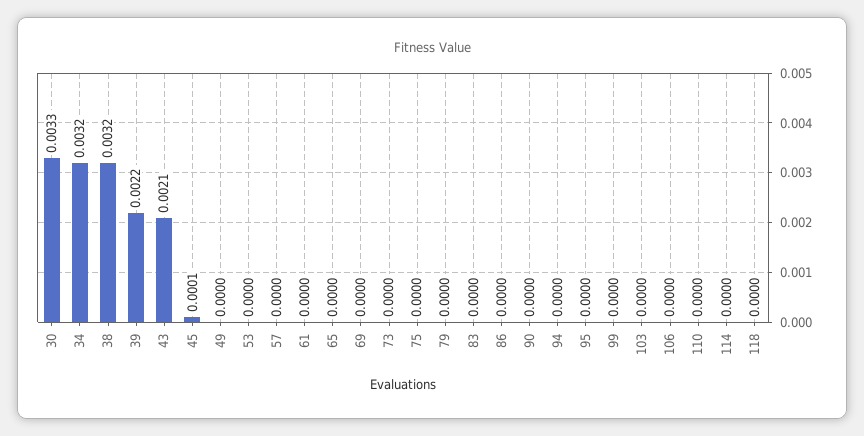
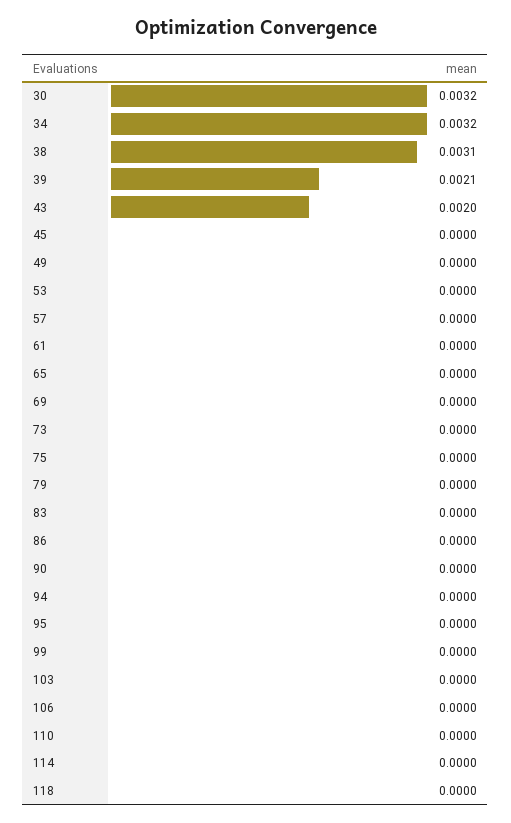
30: 0.0033 -> 0.0032
38: 0.0032 -> 0.0031
39: 0.0022 -> 0.0021
43: 0.0021 -> 0.002
45: 0.0001 -> 0

